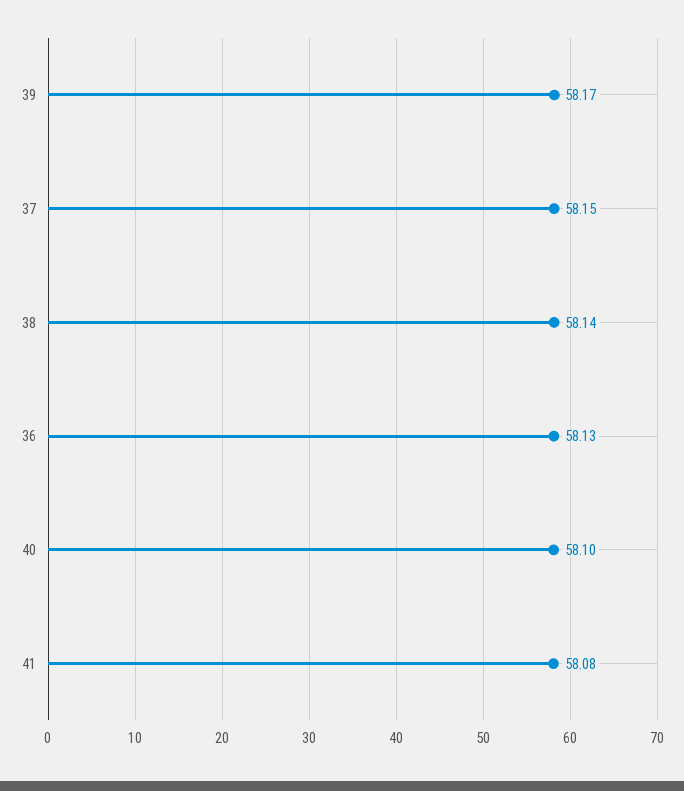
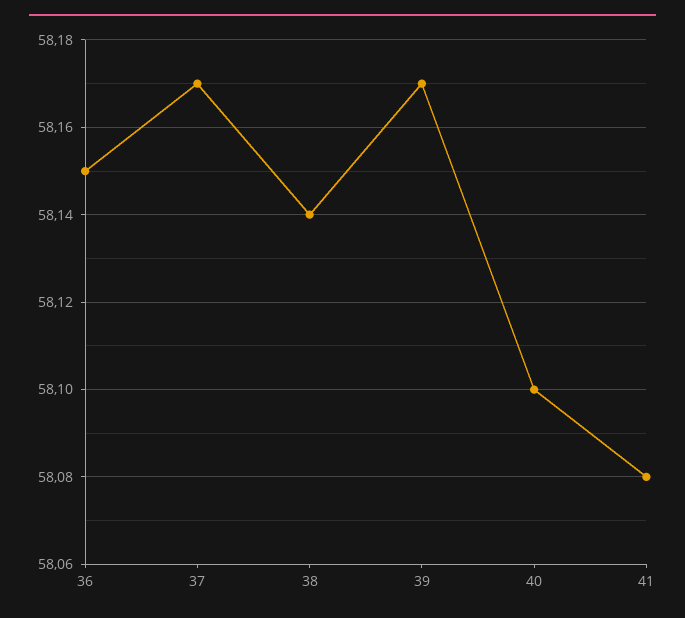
37: 58.15 -> 58.17
36: 58.13 -> 58.15

